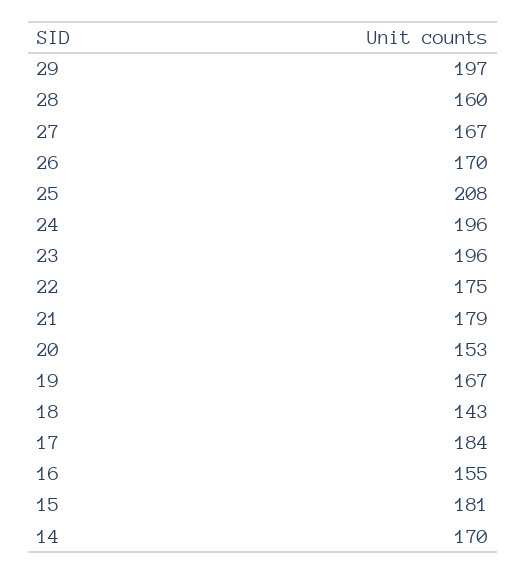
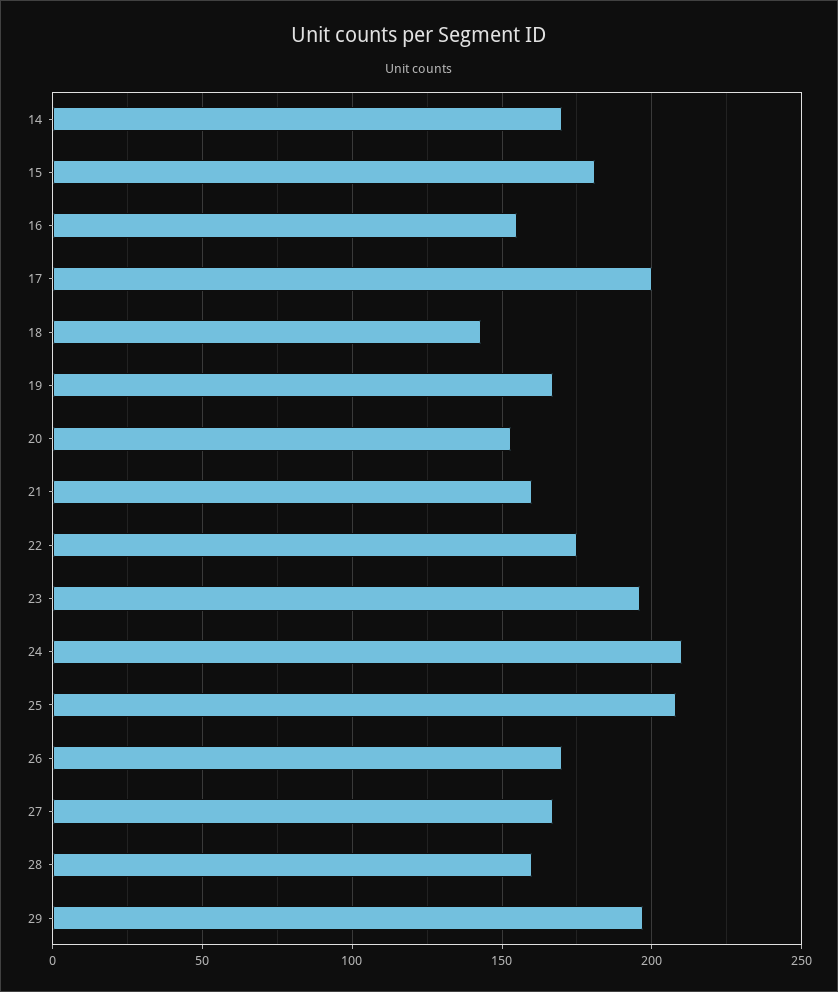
24: 196 -> 210
21: 179 -> 160
17: 184 -> 200

